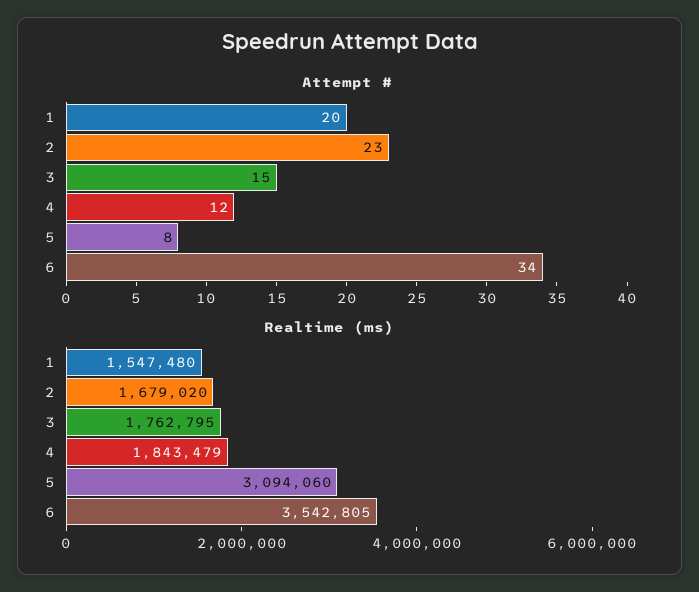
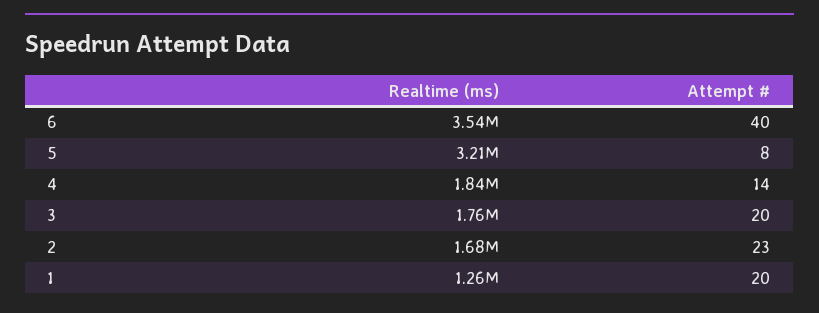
Attempt #, 3: 15 -> 20
Attempt #, 4: 12 -> 14
Attempt #, 6: 34 -> 40
Realtime (ms), 1: 1547480 -> 1260000
Realtime (ms), 5: 3094060 -> 3210000

